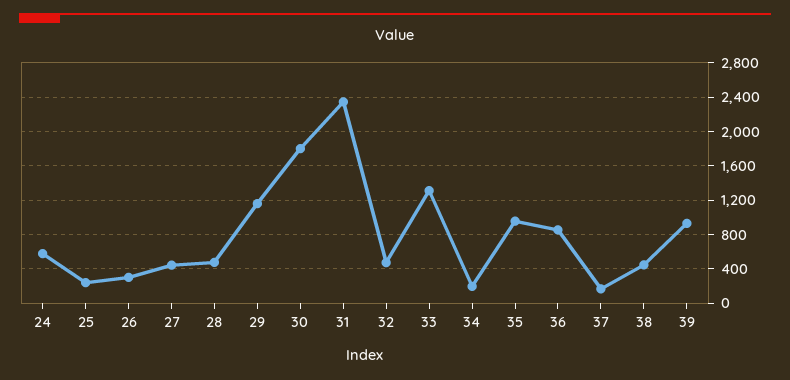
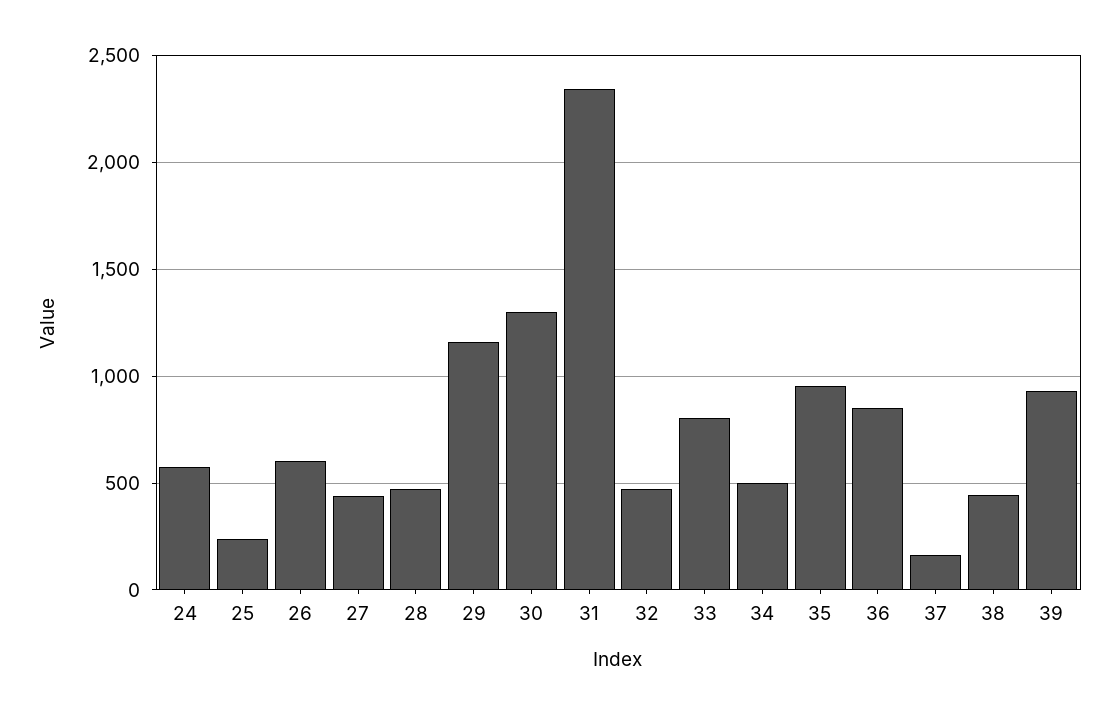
26: 300 -> 600
30: 1800 -> 1300
33: 1300 -> 800
34: 200 -> 500

